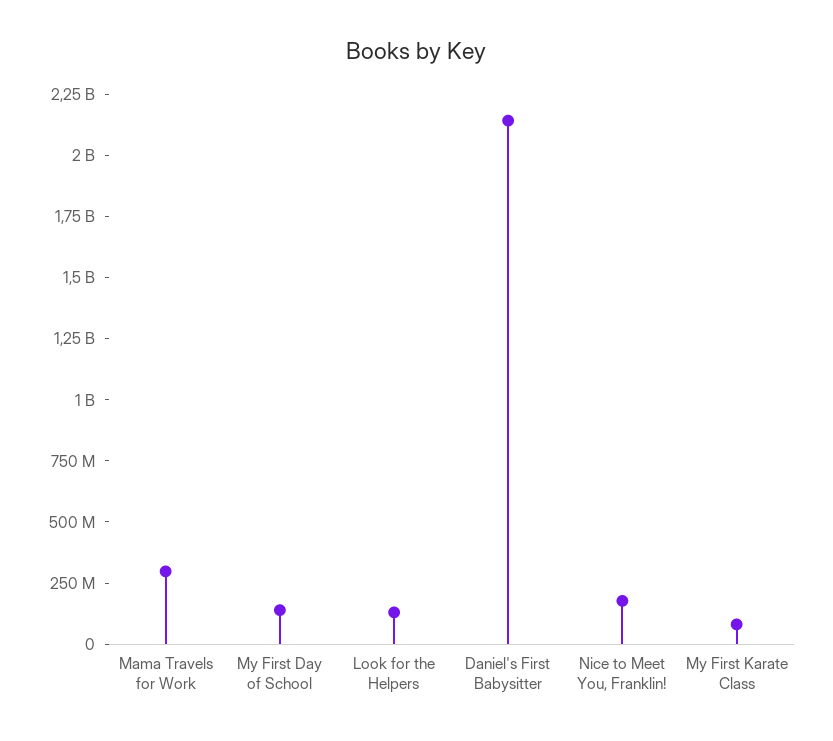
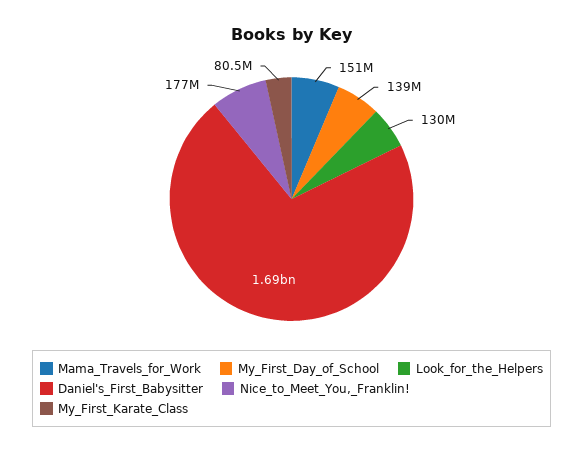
Mama Travels for Work: 300000000 -> 151000000
Daniel's First Babysitter: 2150000000 -> 1690000000

